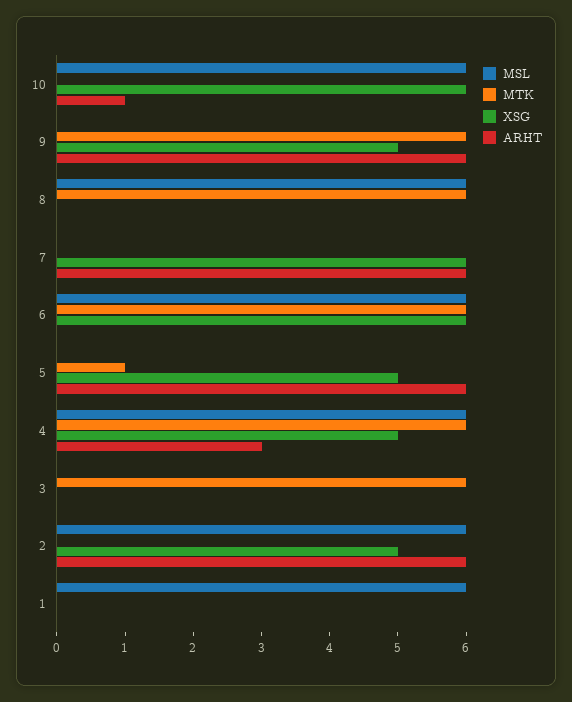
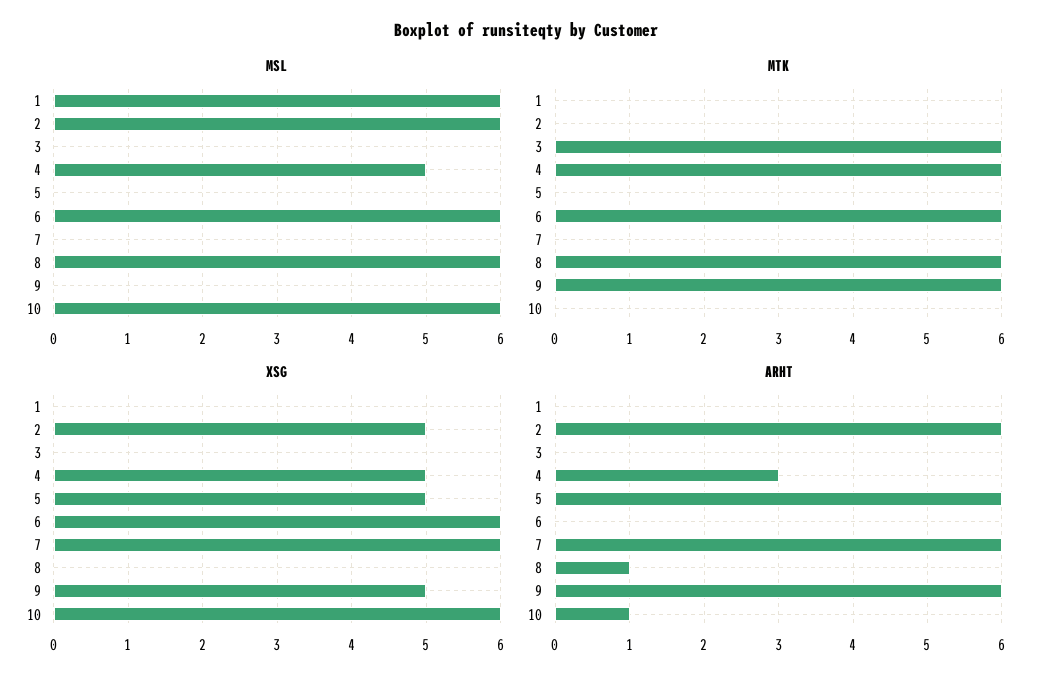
ARHT, 8: 0 -> 1
MTK, 5: 1 -> 0
MSL, 4: 6 -> 5

